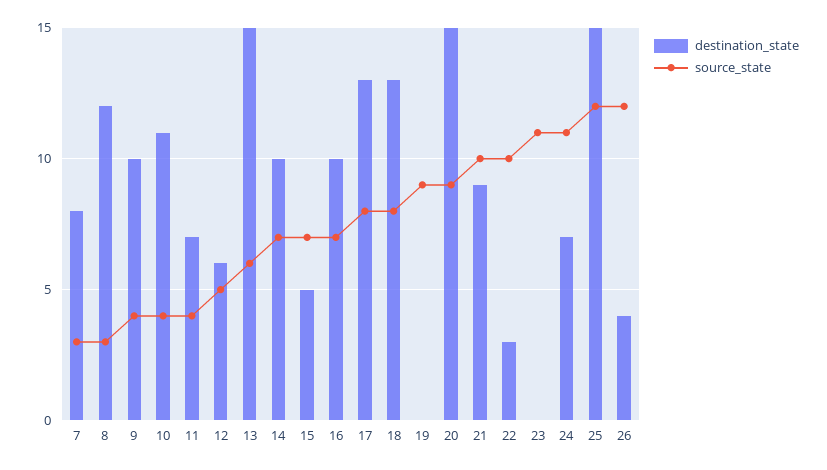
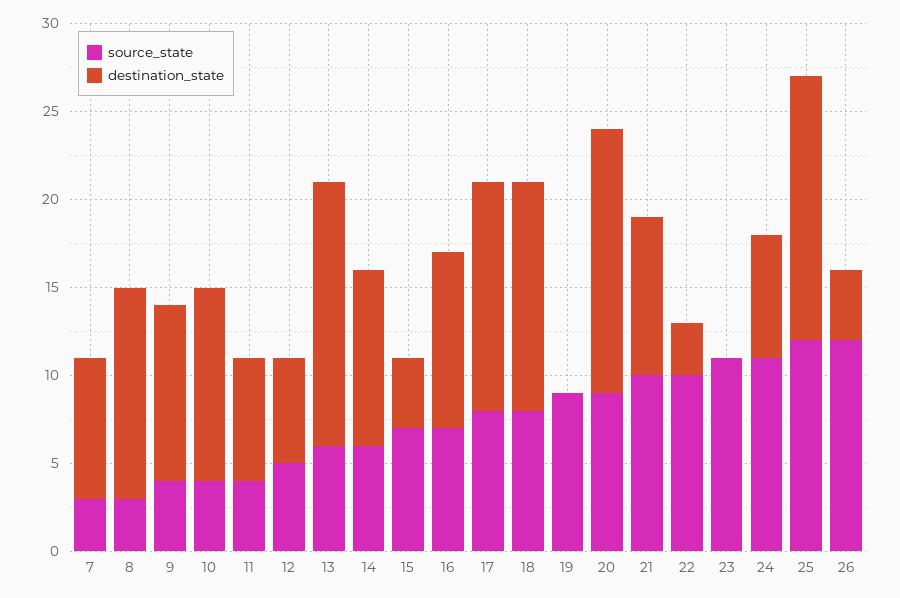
source_state, 14: 7 -> 6
destination_state, 15: 5 -> 4

